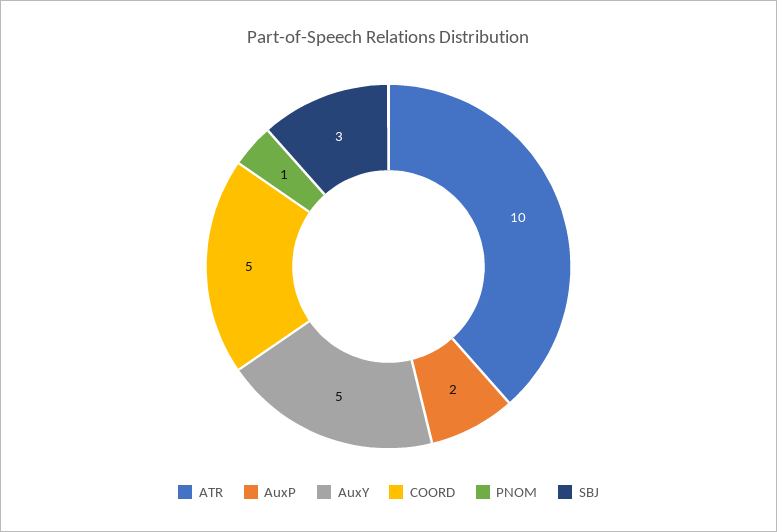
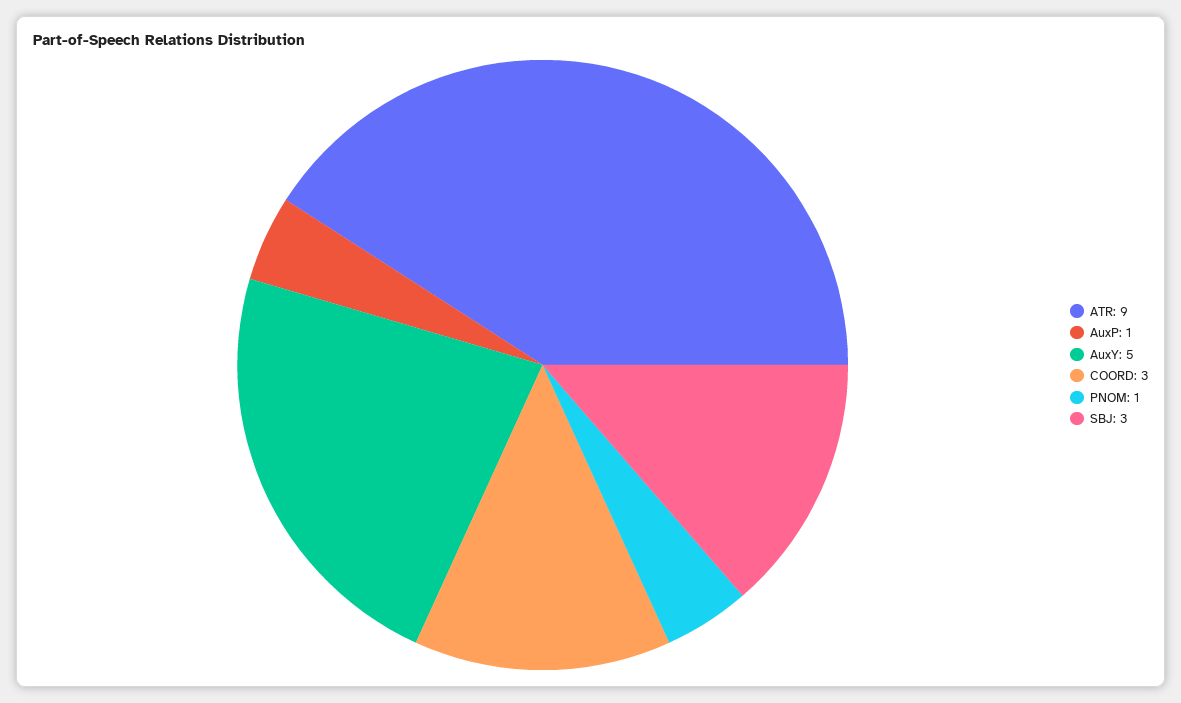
ATR: 10 -> 9
AuxP: 2 -> 1
COORD: 5 -> 3

